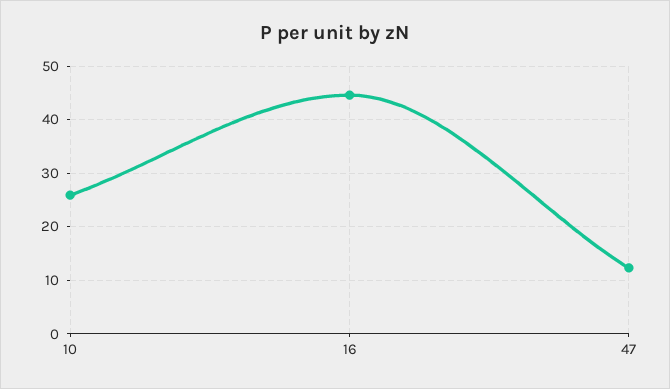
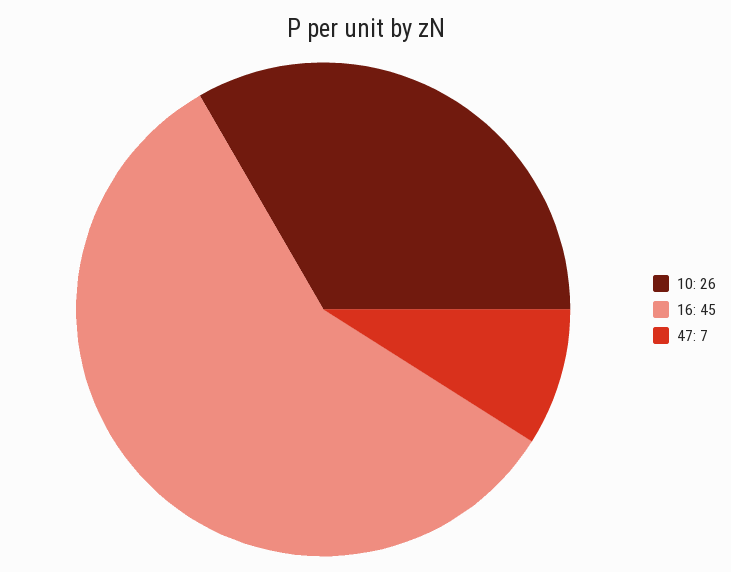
47: 12 -> 7

